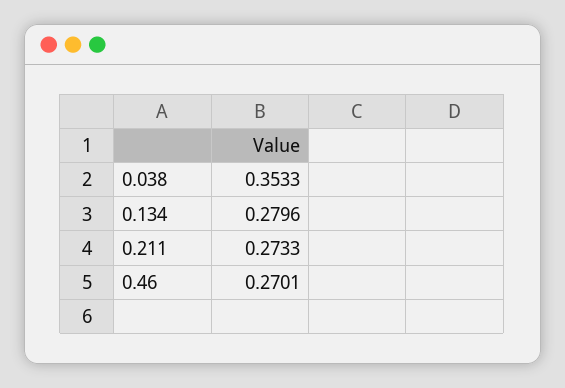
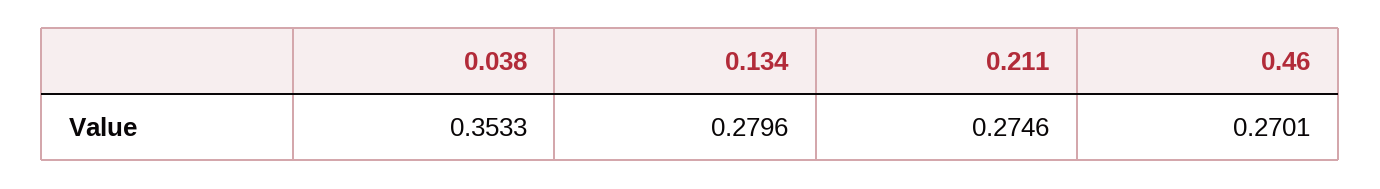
0.211: 0.2733 -> 0.2746

